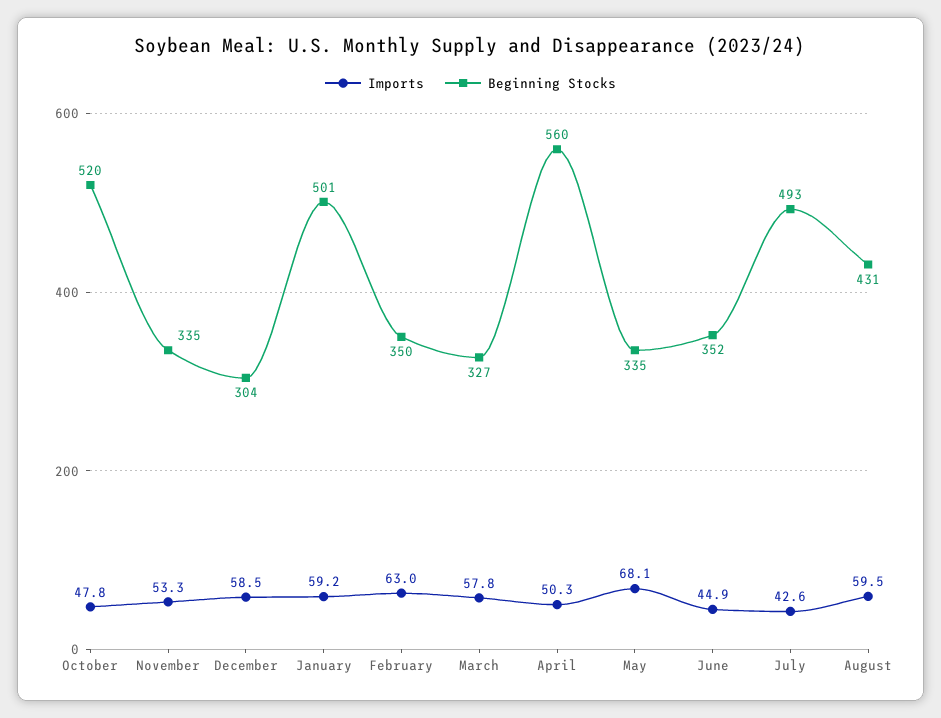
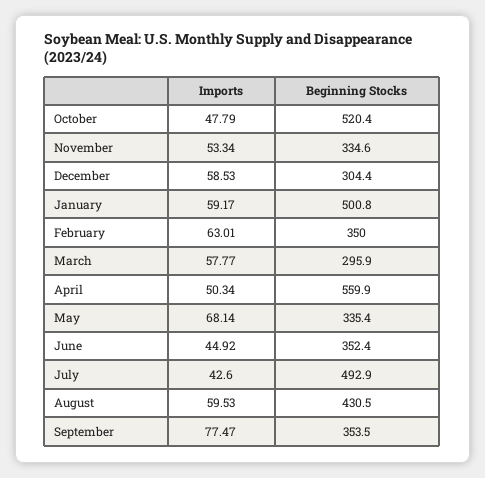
Beginning Stocks, March: 327 -> 295.9
Imports, September: none -> 77.47
Beginning Stocks, September: none -> 353.5

